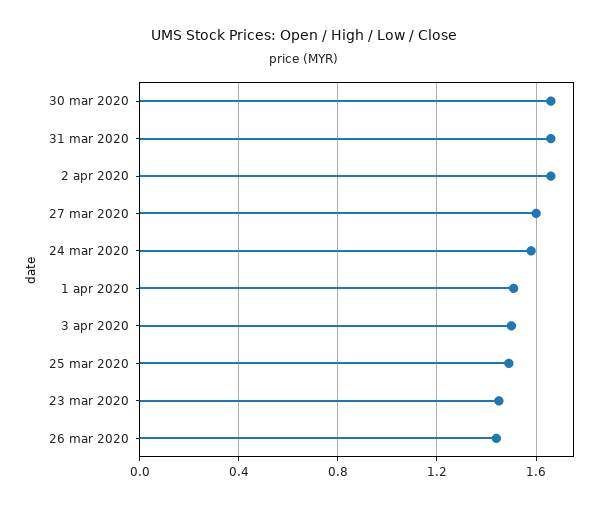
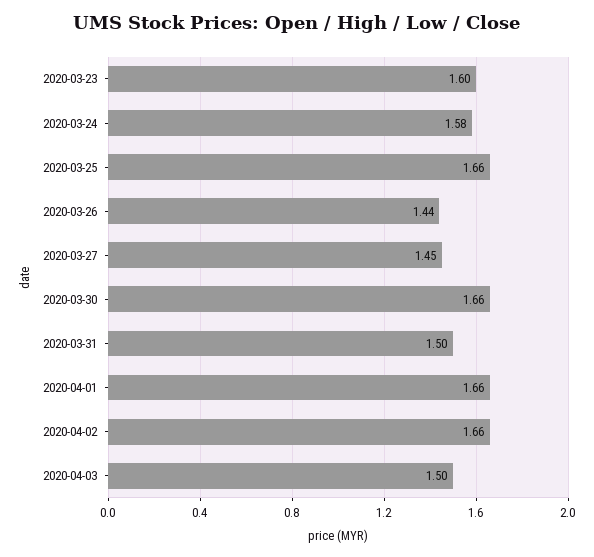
31 mar 2020: 1.65 -> 1.5
27 mar 2020: 1.6 -> 1.45
1 apr 2020: 1.5 -> 1.66
25 mar 2020: 1.5 -> 1.66
23 mar 2020: 1.45 -> 1.6

